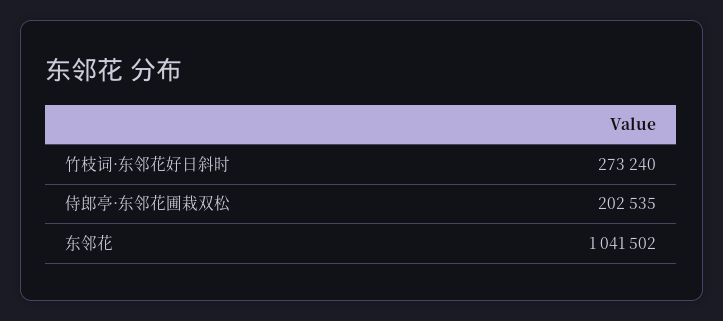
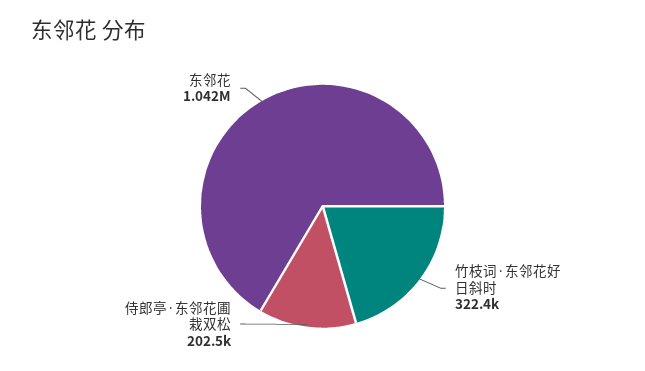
竹枝词·东邻花好日斜时: 273240 -> 322400

